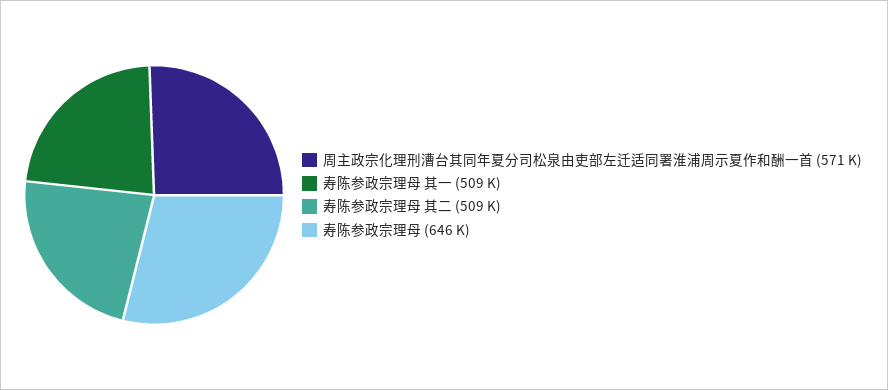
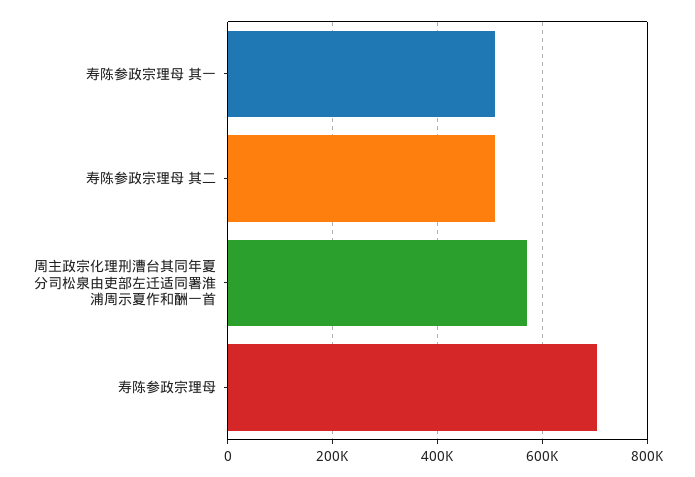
寿陈参政宗理母: 646000 -> 700000

